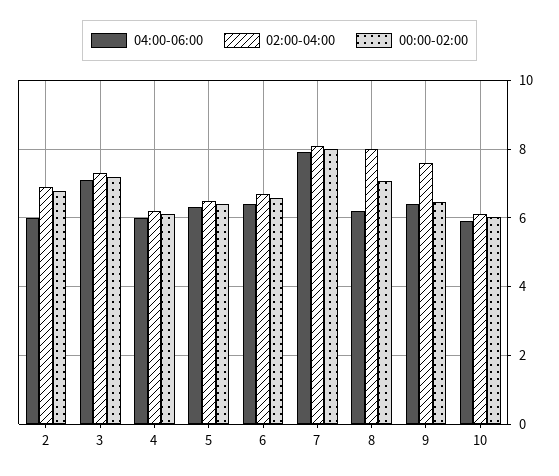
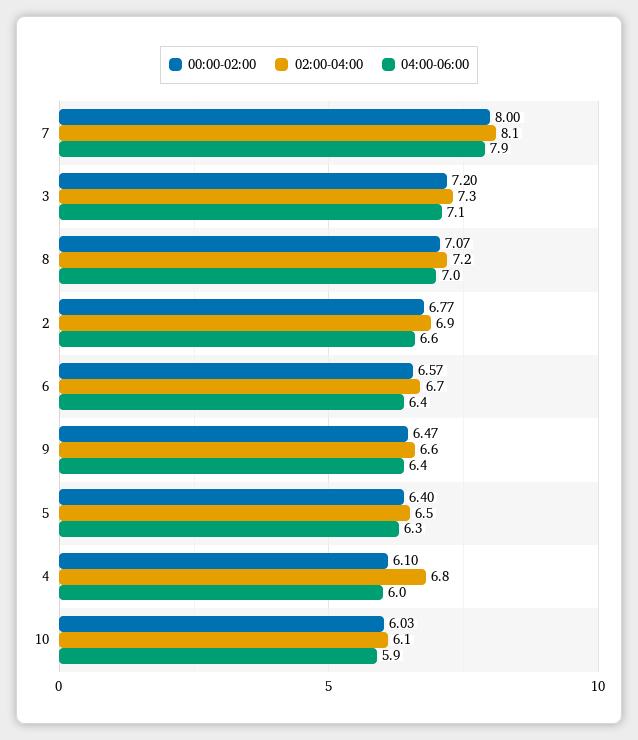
04:00-06:00, 2: 6 -> 6.6
02:00-04:00, 4: 6.2 -> 6.8
04:00-06:00, 8: 6.2 -> 7
02:00-04:00, 8: 8 -> 7.2
02:00-04:00, 9: 7.6 -> 6.6

